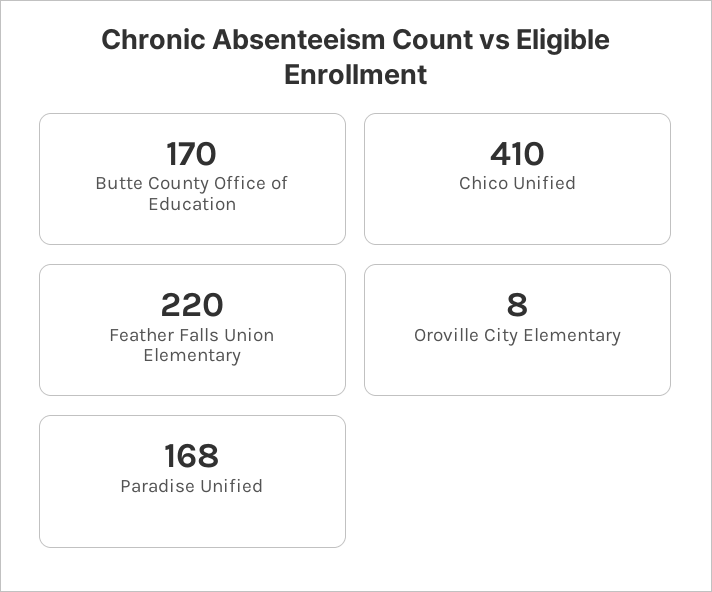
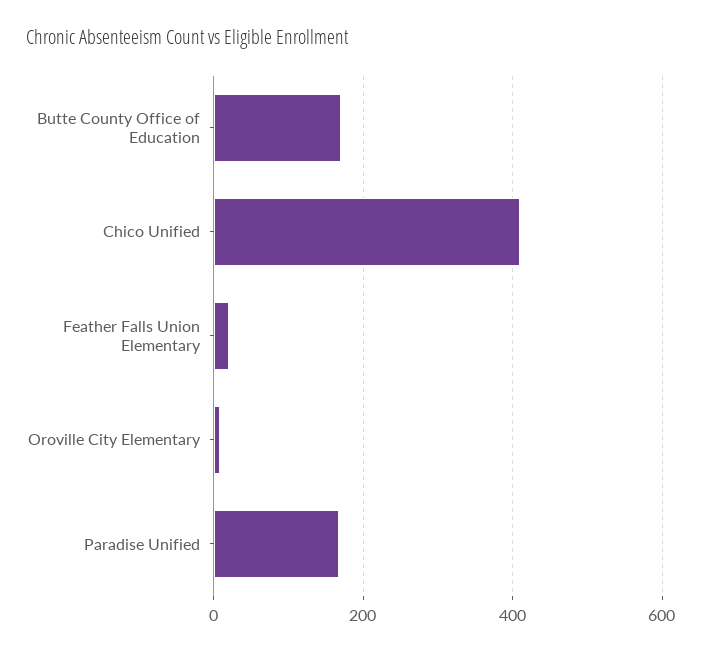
Feather Falls Union Elementary: 220 -> 20

